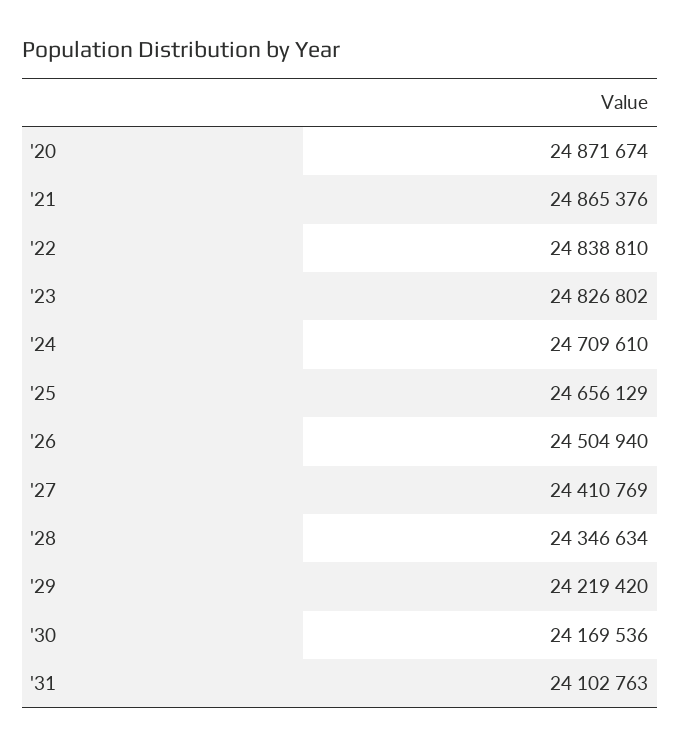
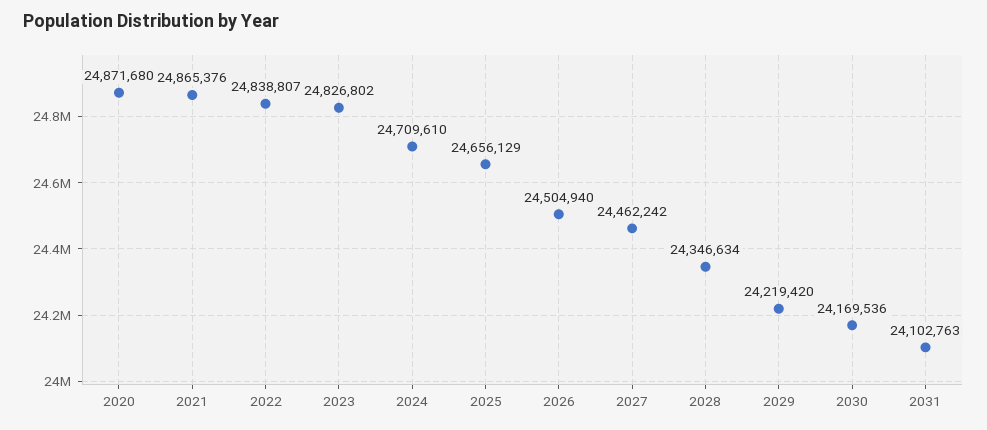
'20: 24871674 -> 24871680
'22: 24838810 -> 24838807
'27: 24410769 -> 24462242

